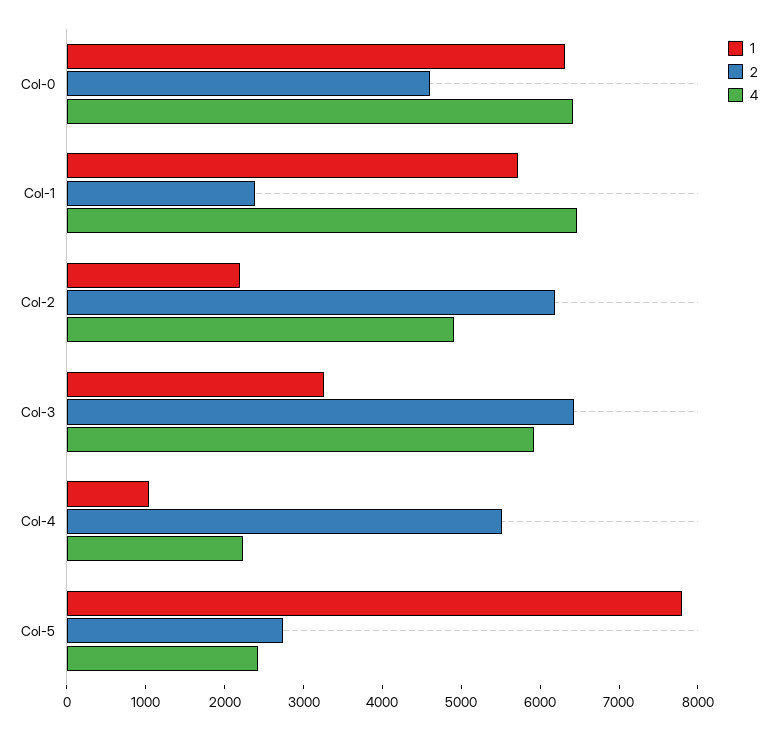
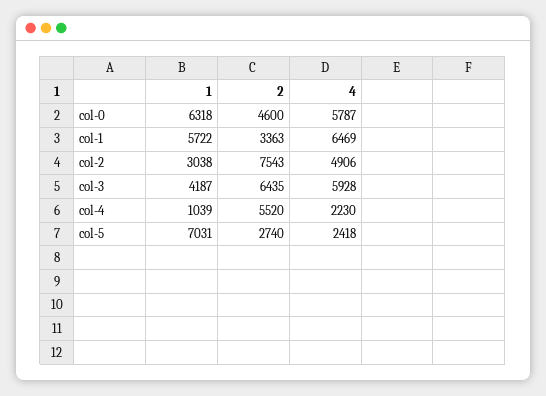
4, Col-0: 6400 -> 5787
2, Col-1: 2400 -> 3363
1, Col-2: 2200 -> 3038
2, Col-2: 6200 -> 7543
1, Col-3: 3200 -> 4187
1, Col-5: 7800 -> 7031

